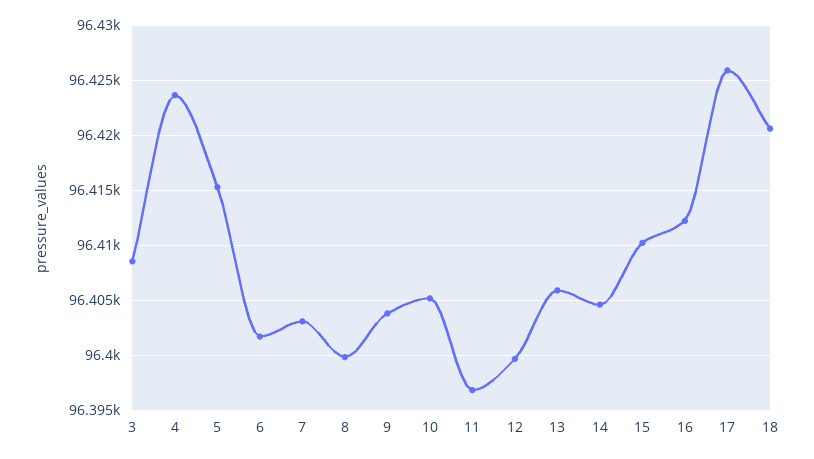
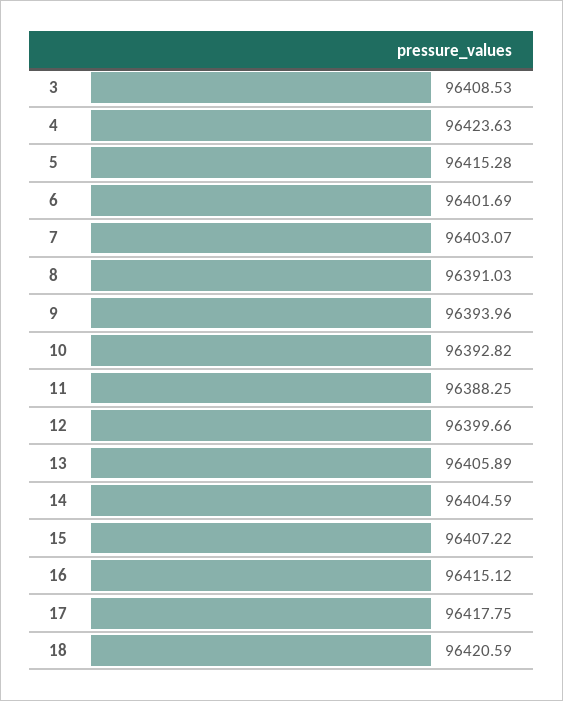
8: 96400 -> 96391.03
9: 96404 -> 96393.96
10: 96405 -> 96392.82
11: 96397 -> 96388.25
15: 96410 -> 96407.22
16: 96412 -> 96415.12
17: 96426 -> 96417.75

